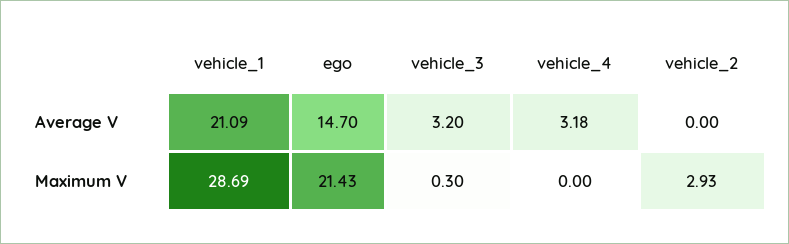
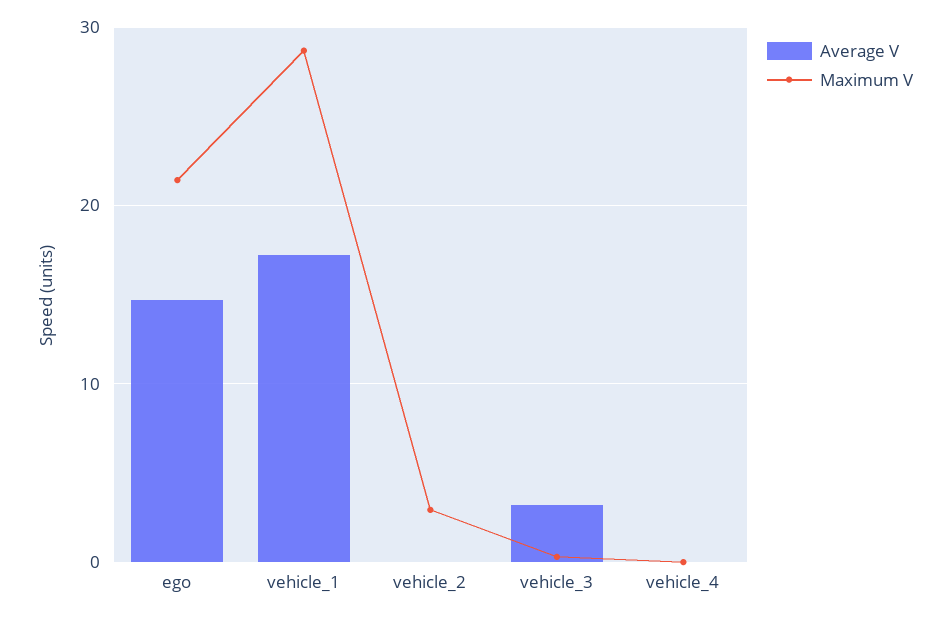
Average V, vehicle_1: 21.09 -> 17
Average V, vehicle_4: 3.18 -> 0

